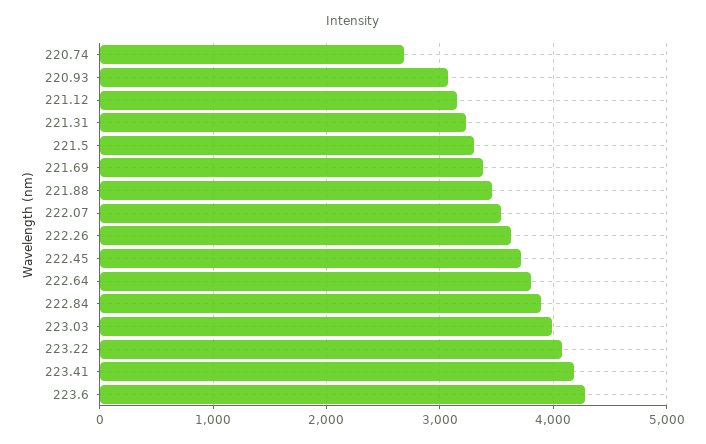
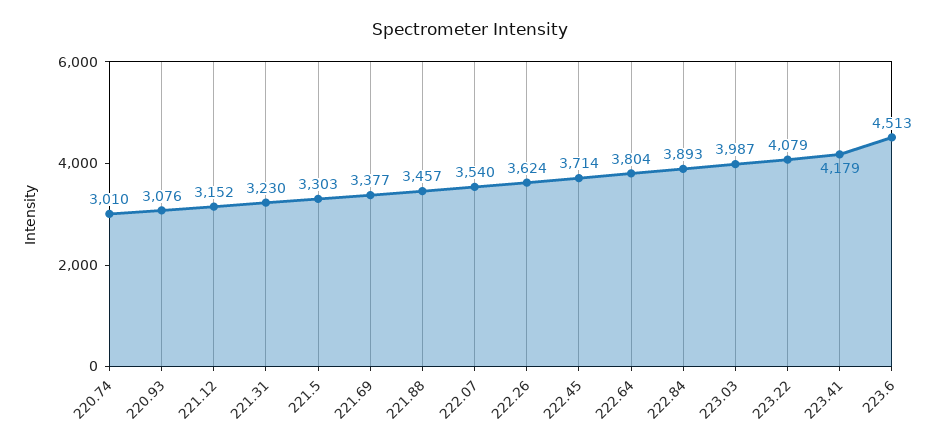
220.74: 2700 -> 3010
223.6: 4300 -> 4513

